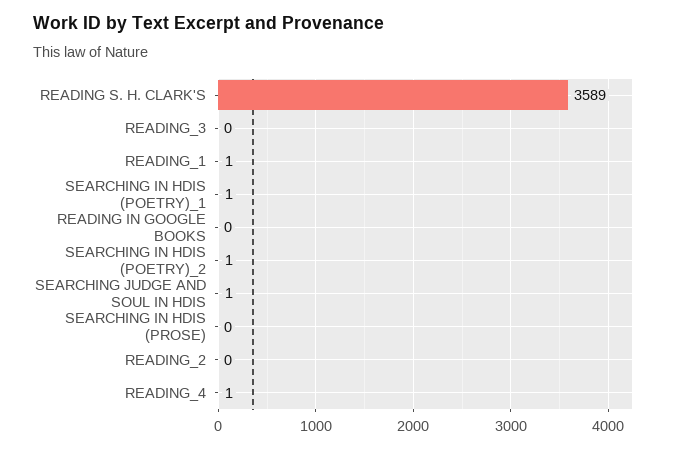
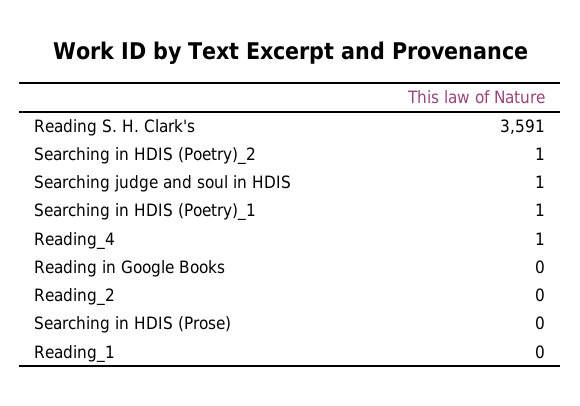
READING S. H. CLARK'S: 3589 -> 3591
READING_3: 0 -> none
READING_1: 1 -> 0

